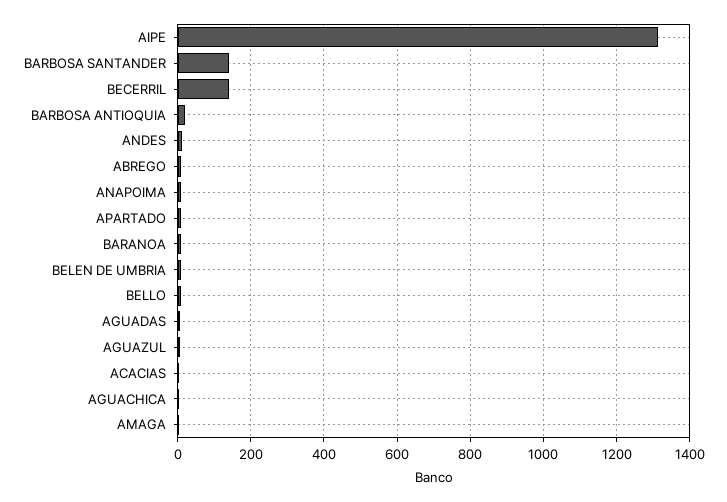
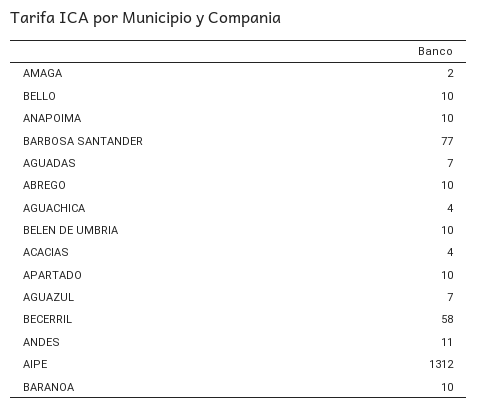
BARBOSA SANTANDER: 140 -> 77
BECERRIL: 140 -> 58
BARBOSA ANTIOQUIA: 20 -> none

